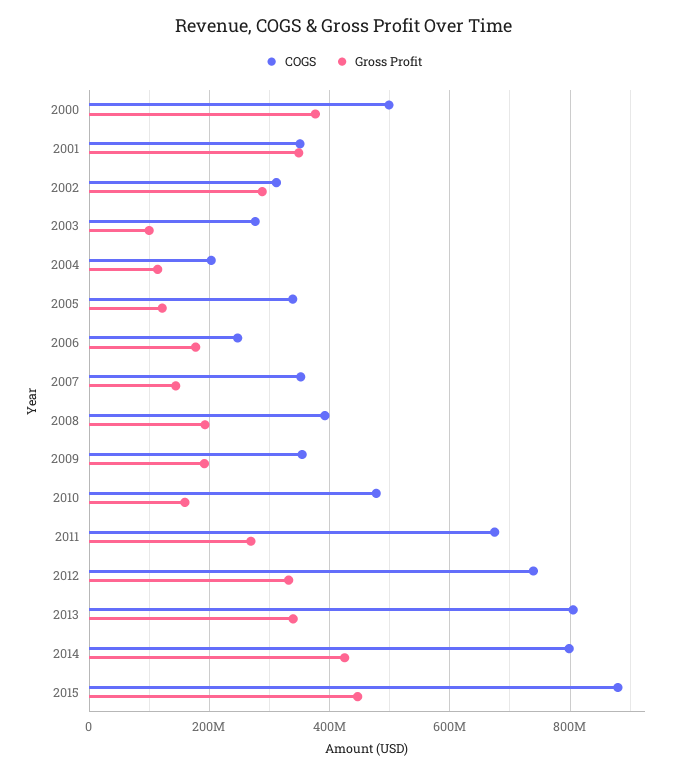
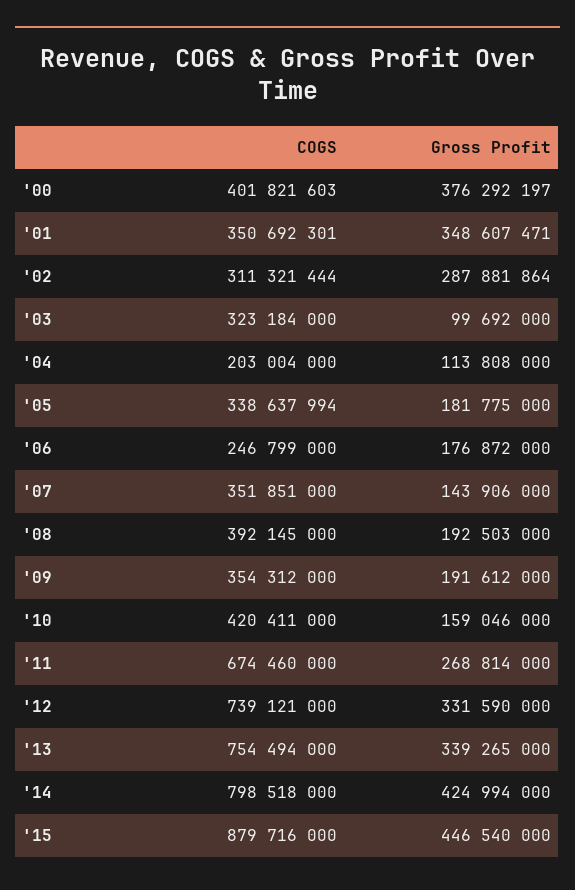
COGS, 2000: 500000000 -> 401821603
COGS, 2003: 280000000 -> 323184000
Gross Profit, 2005: 120000000 -> 181775000
COGS, 2010: 480000000 -> 420411000
COGS, 2013: 800000000 -> 754494000

